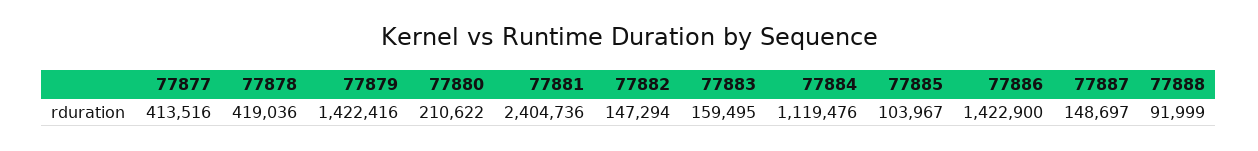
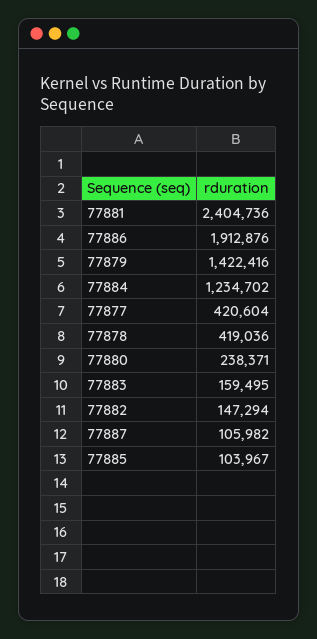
77877: 413516 -> 420604
77880: 210622 -> 238371
77884: 1119476 -> 1234702
77886: 1422900 -> 1912876
77887: 148697 -> 105982
77888: 91999 -> none

